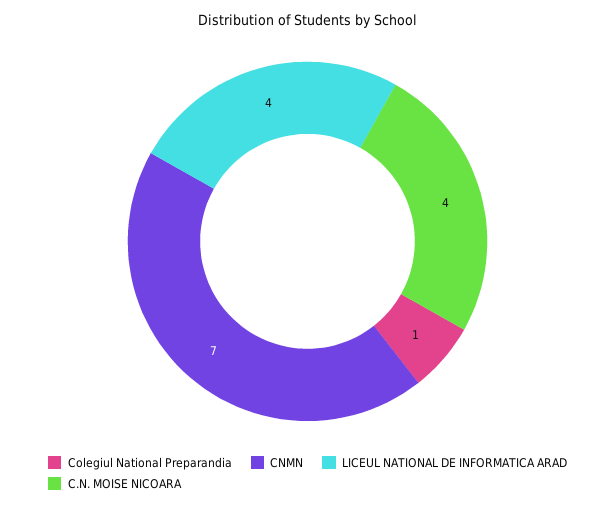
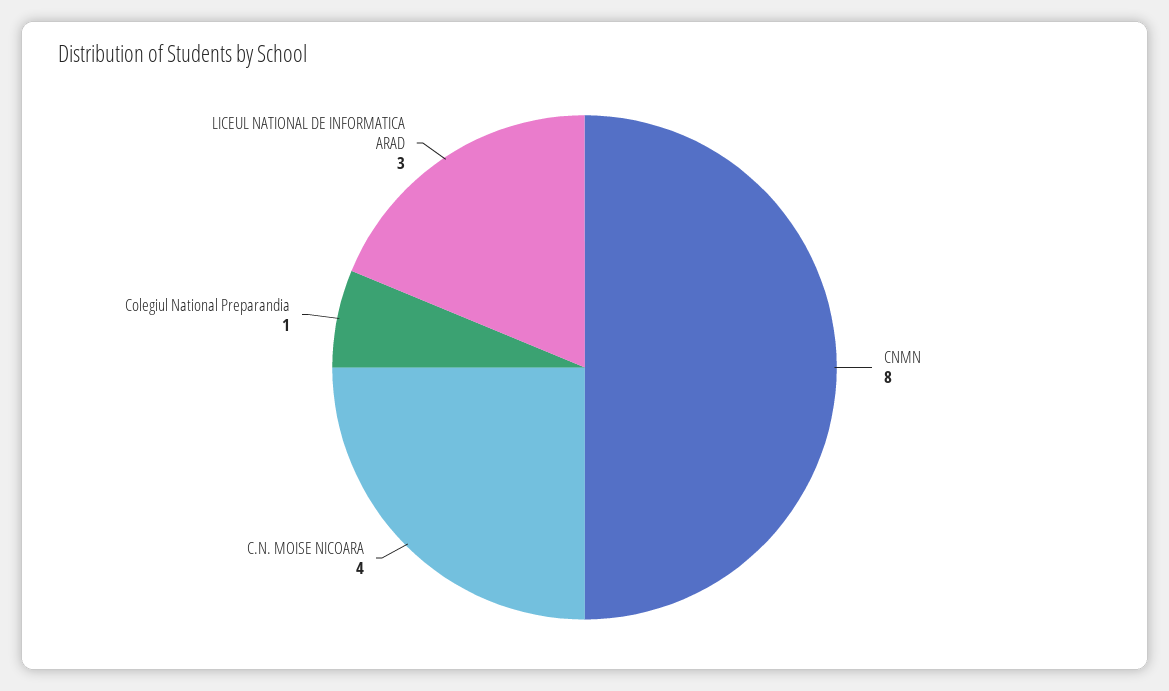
CNMN: 7 -> 8
LICEUL NATIONAL DE INFORMATICA ARAD: 4 -> 3

